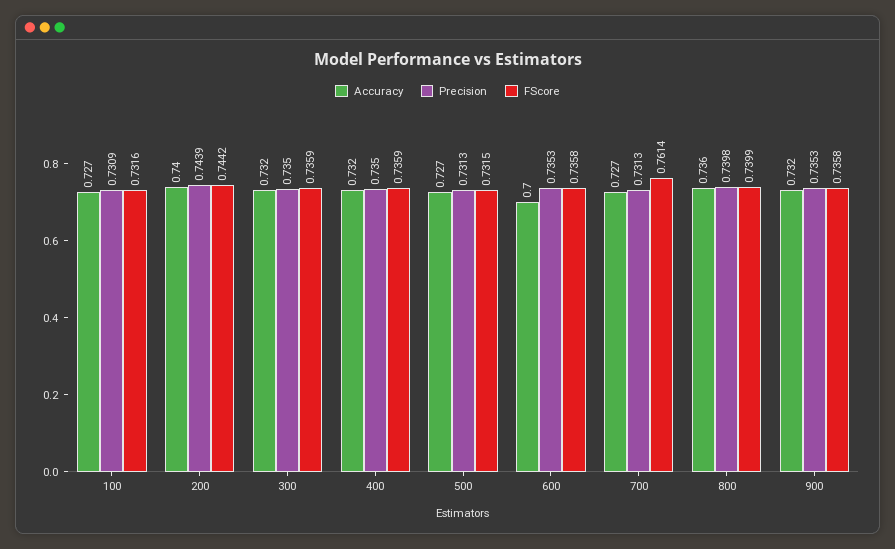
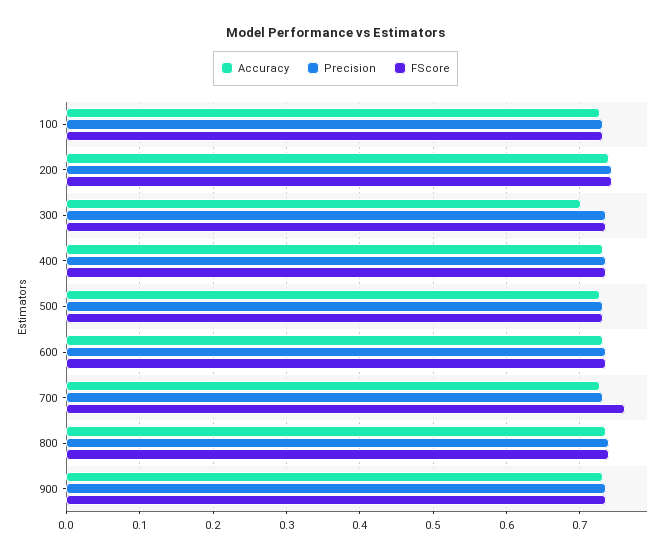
Accuracy, 300: 0.732 -> 0.7
Accuracy, 600: 0.7 -> 0.73

